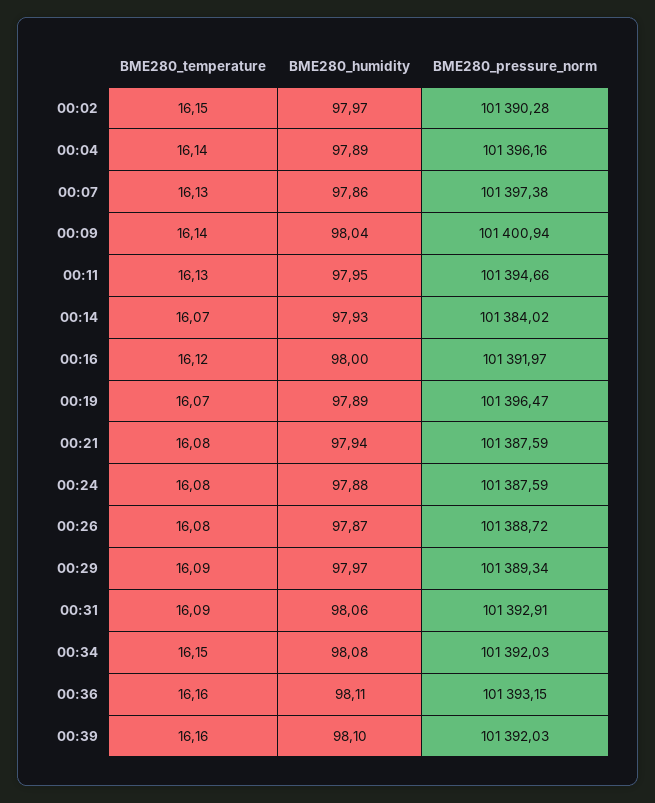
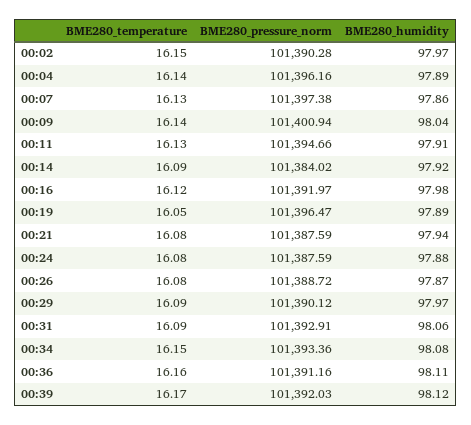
BME280_humidity, 00:11: 97.95 -> 97.91
BME280_temperature, 00:14: 16.07 -> 16.09
BME280_humidity, 00:14: 97.93 -> 97.92
BME280_humidity, 00:16: 98 -> 97.98
BME280_temperature, 00:19: 16.07 -> 16.05
BME280_pressure_norm, 00:29: 101389.34 -> 101390.12
BME280_pressure_norm, 00:34: 101392.03 -> 101393.36
BME280_pressure_norm, 00:36: 101393.15 -> 101391.16
BME280_temperature, 00:39: 16.16 -> 16.17
BME280_humidity, 00:39: 98.1 -> 98.12

